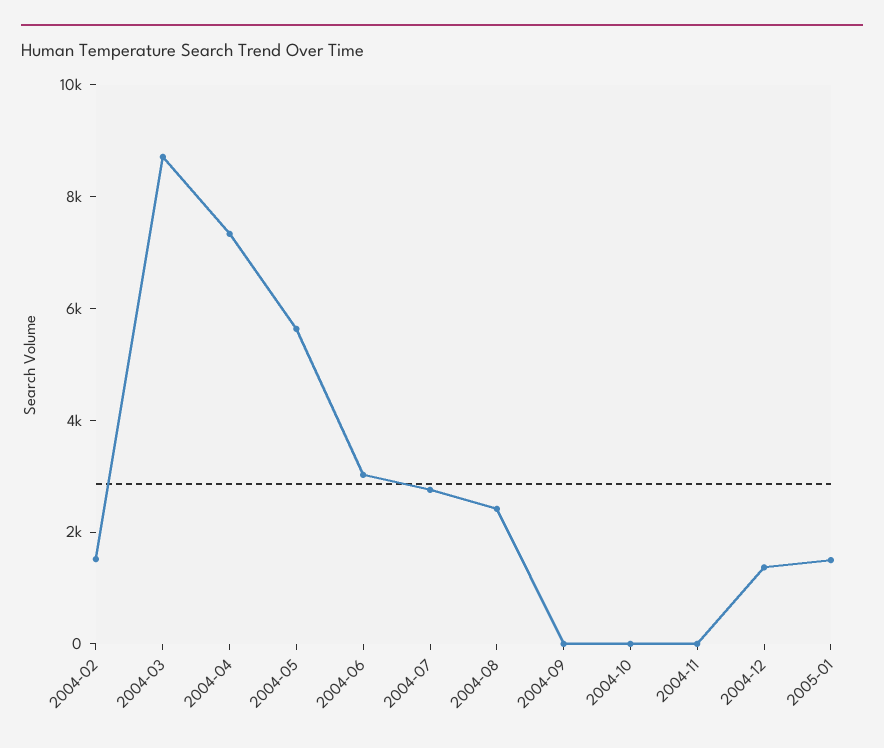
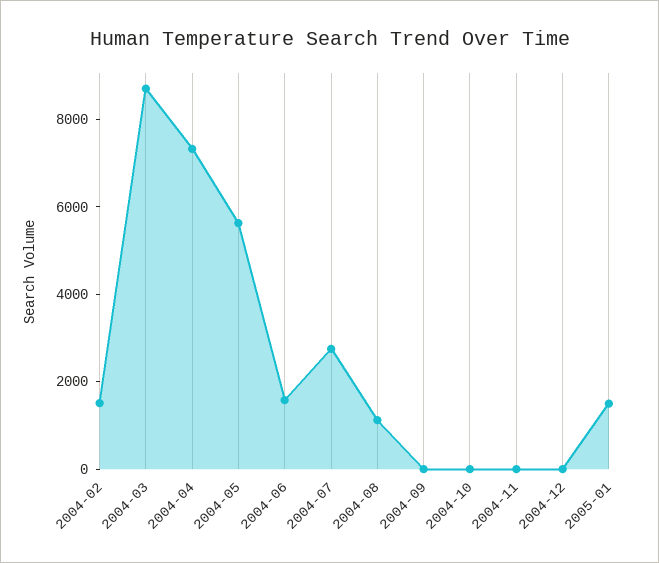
2004-06: 3000 -> 1500
2004-08: 2500 -> 1000
2004-12: 1500 -> 0

